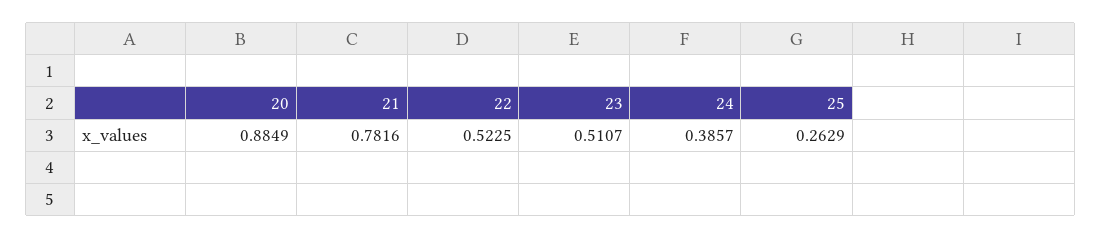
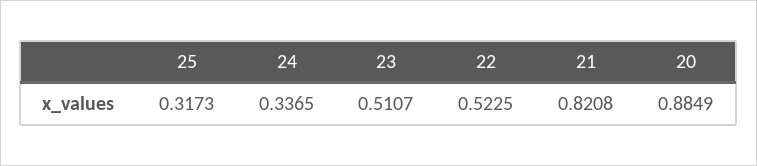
21: 0.7816 -> 0.8208
24: 0.3857 -> 0.3365
25: 0.2629 -> 0.3173

